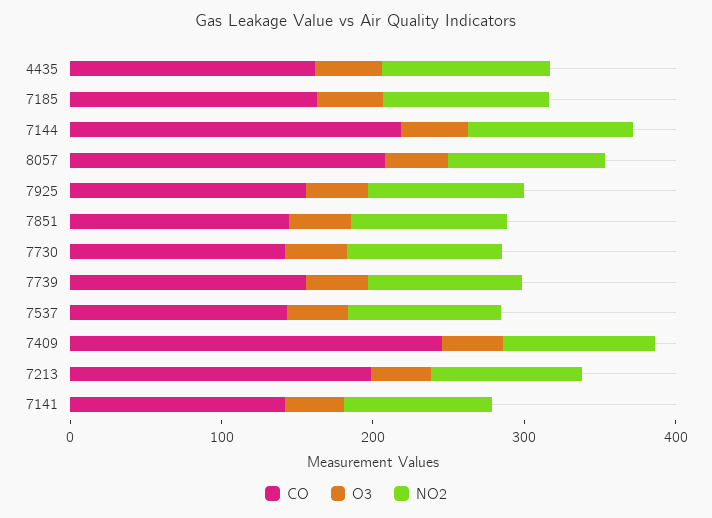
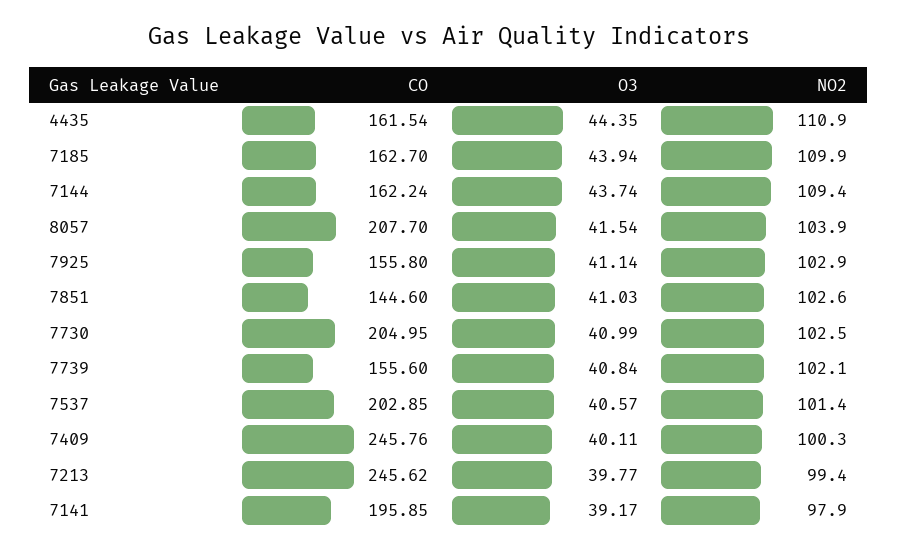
CO, 7144: 220 -> 162.24
CO, 7730: 140 -> 204.95
CO, 7537: 140 -> 202.85
CO, 7213: 200 -> 245.62
CO, 7141: 140 -> 195.85

